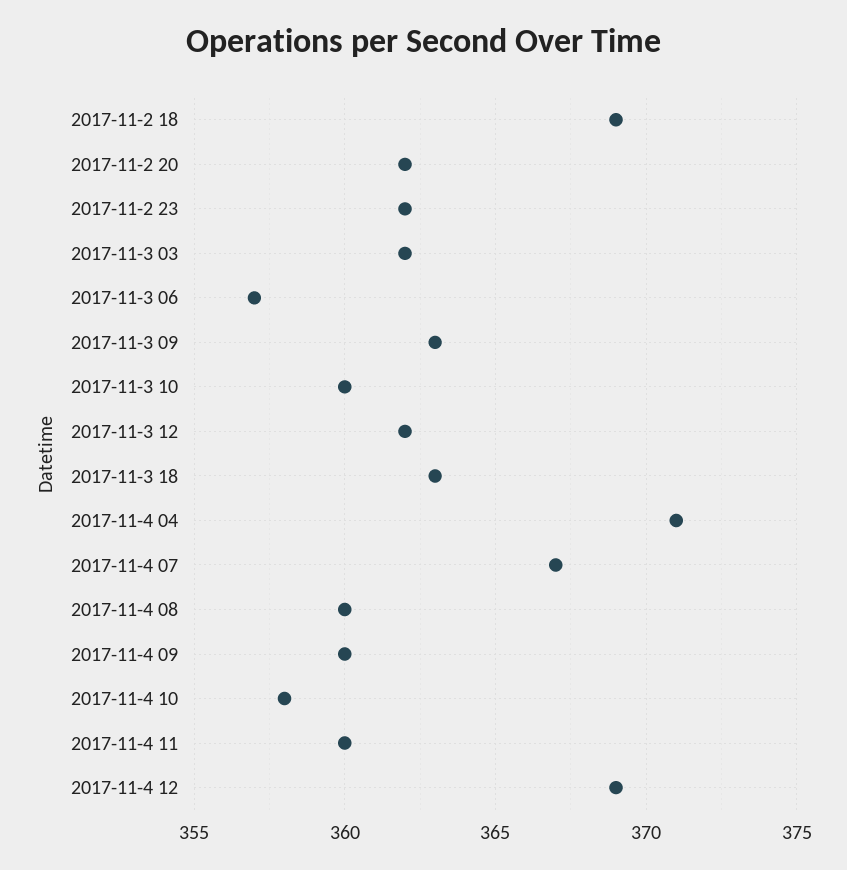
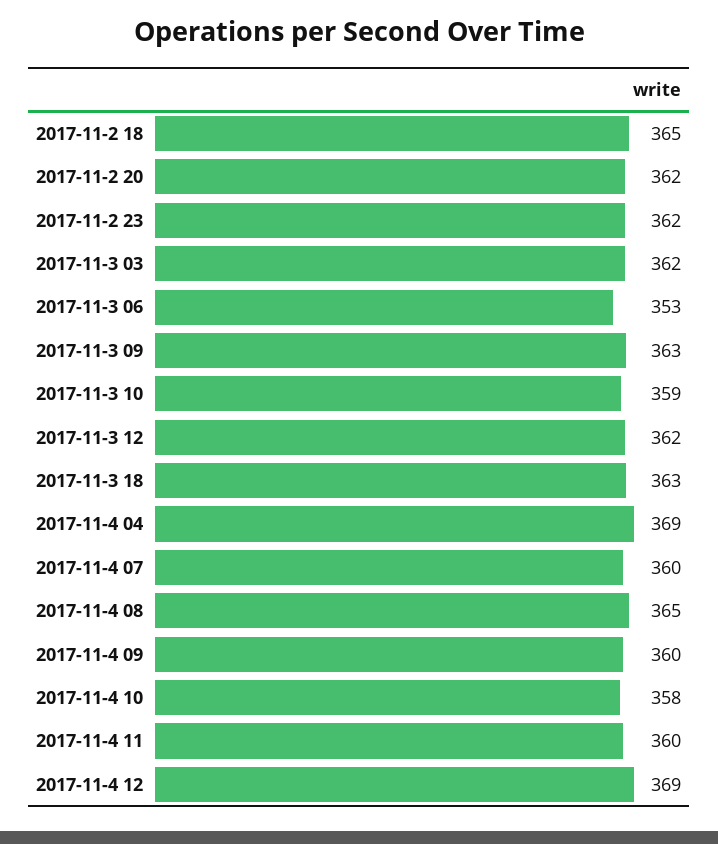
2017-11-2 18: 369 -> 365
2017-11-3 06: 357 -> 353
2017-11-3 10: 360 -> 359
2017-11-4 04: 371 -> 369
2017-11-4 07: 367 -> 360
2017-11-4 08: 360 -> 365

